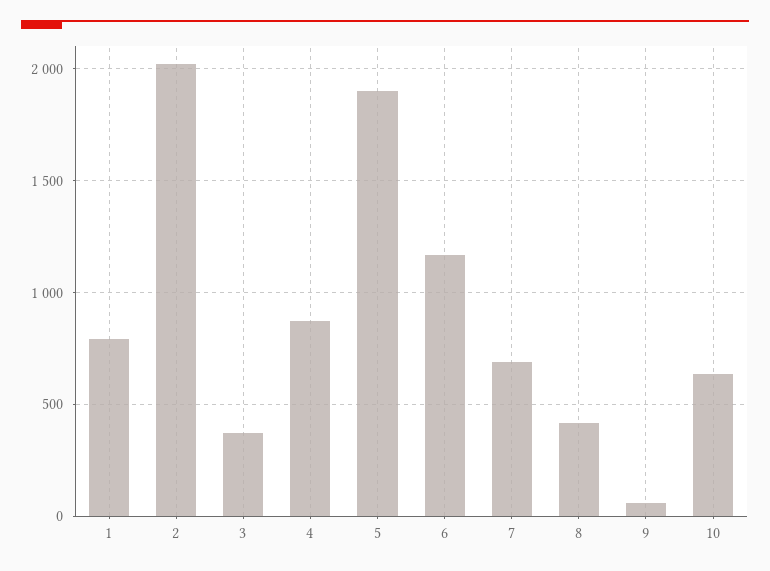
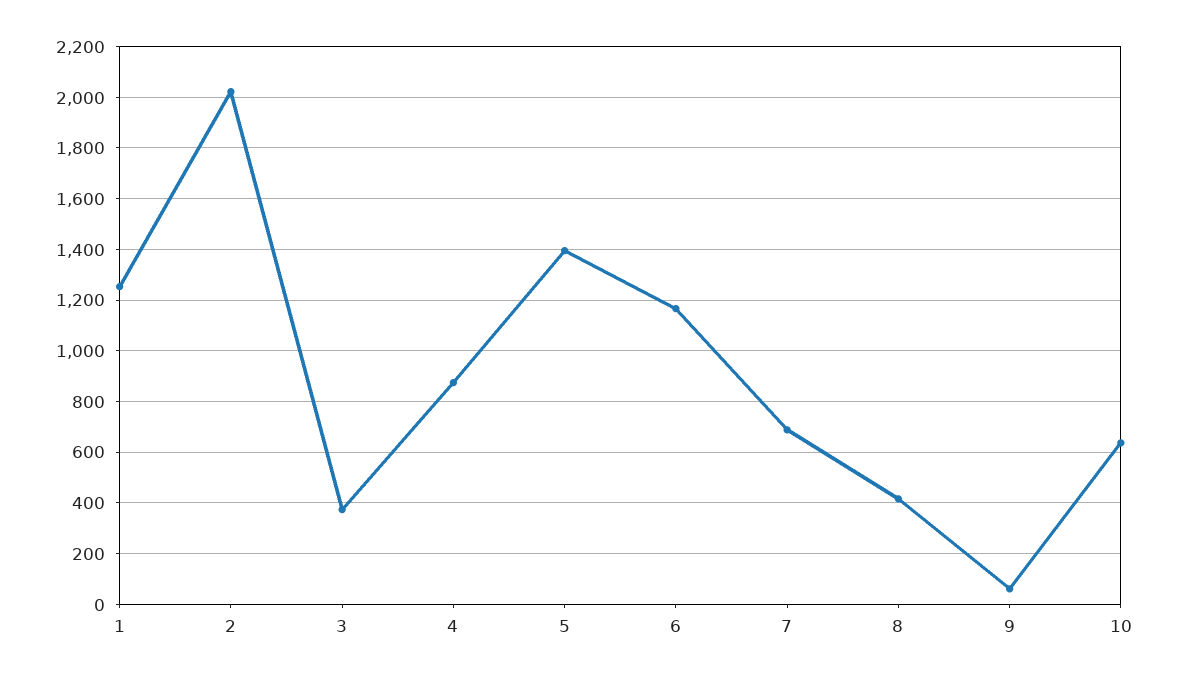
1: 800 -> 1250
5: 1900 -> 1400

